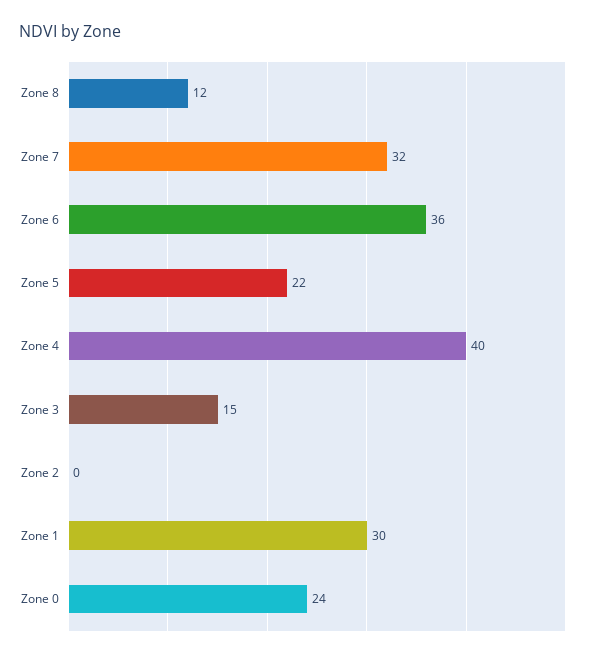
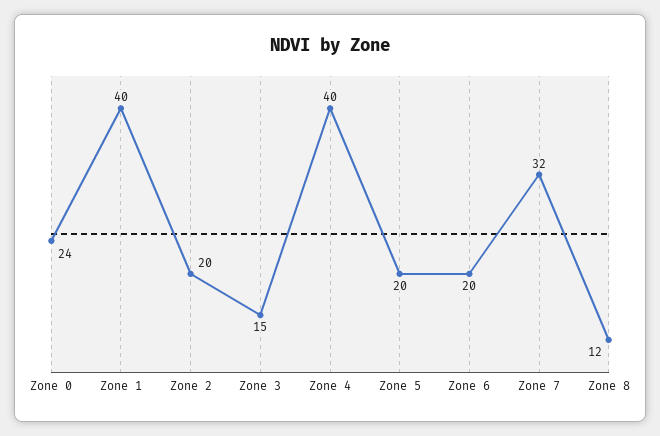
Zone 6: 36 -> 20
Zone 5: 22 -> 20
Zone 2: 0 -> 20
Zone 1: 30 -> 40

